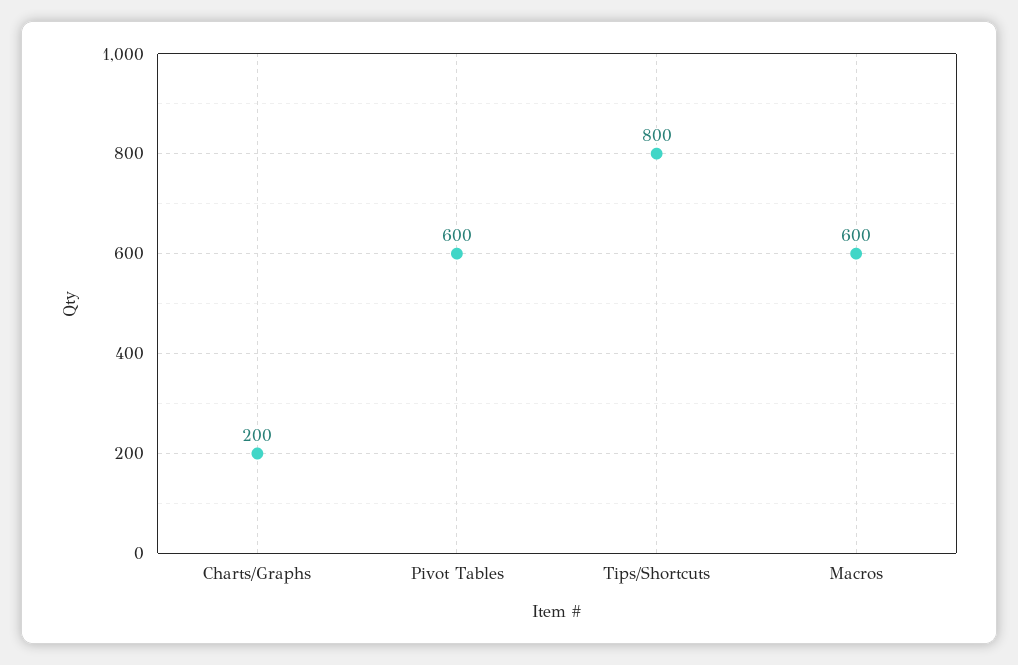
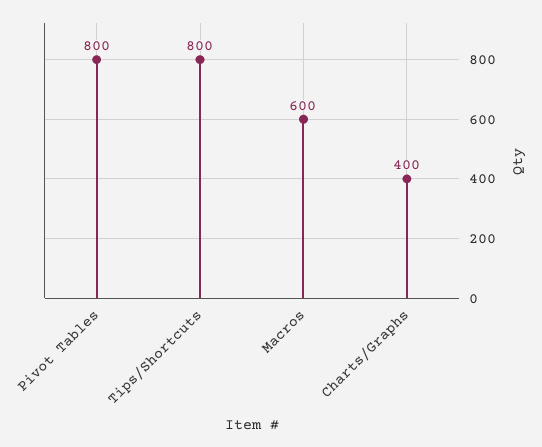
Charts/Graphs: 200 -> 400
Pivot Tables: 600 -> 800

